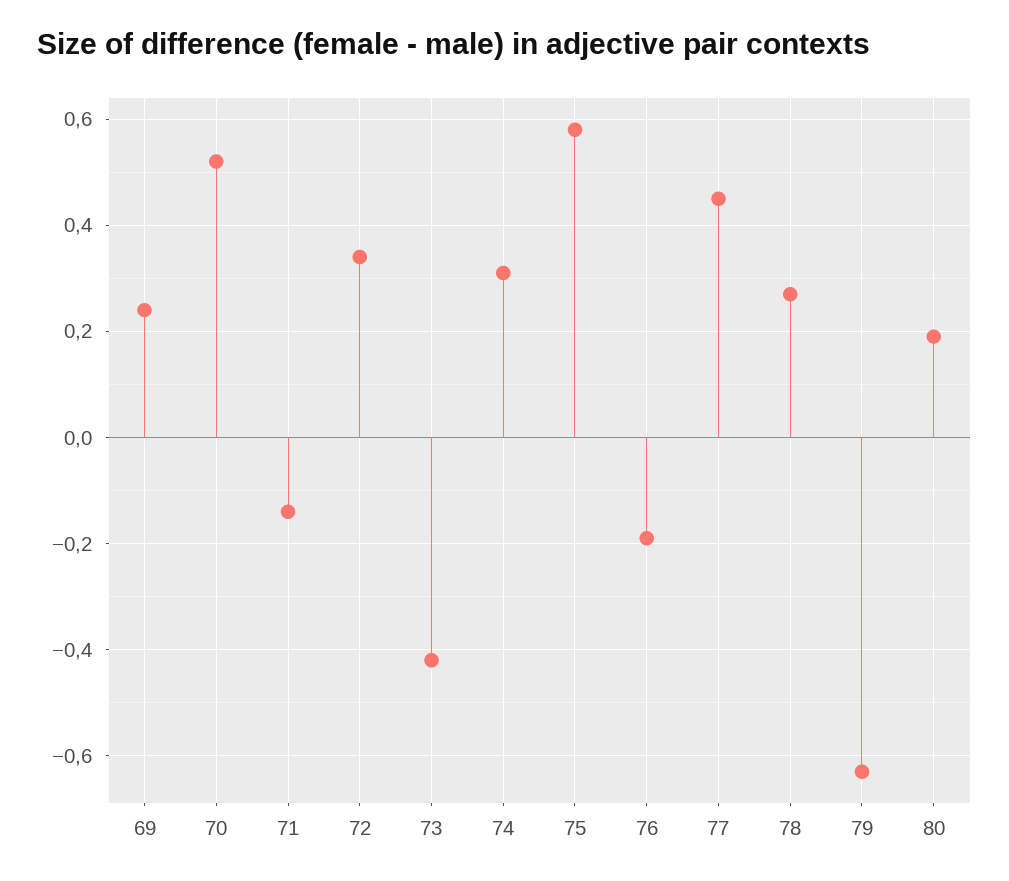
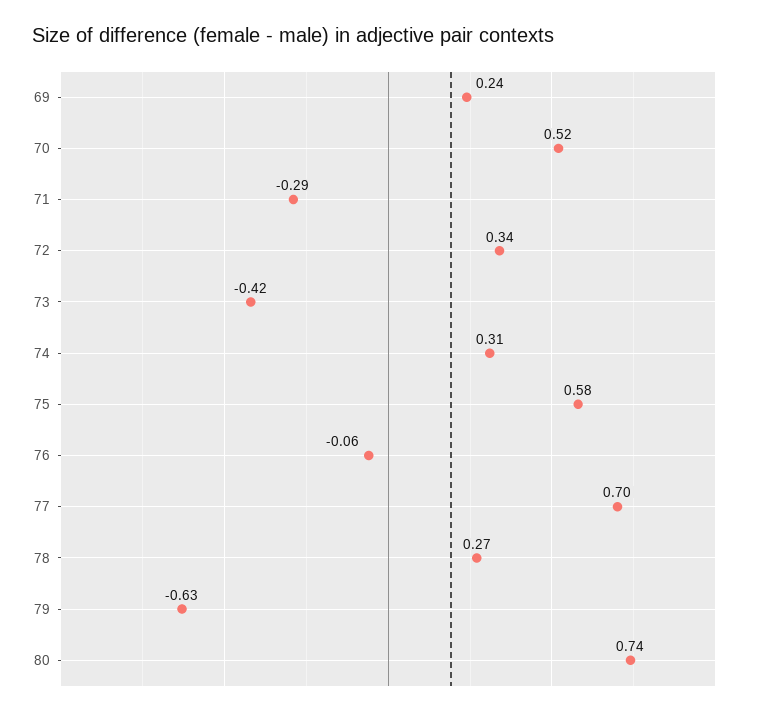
71: -0.15 -> -0.29
76: -0.2 -> -0.06
77: 0.45 -> 0.7
80: 0.2 -> 0.74

